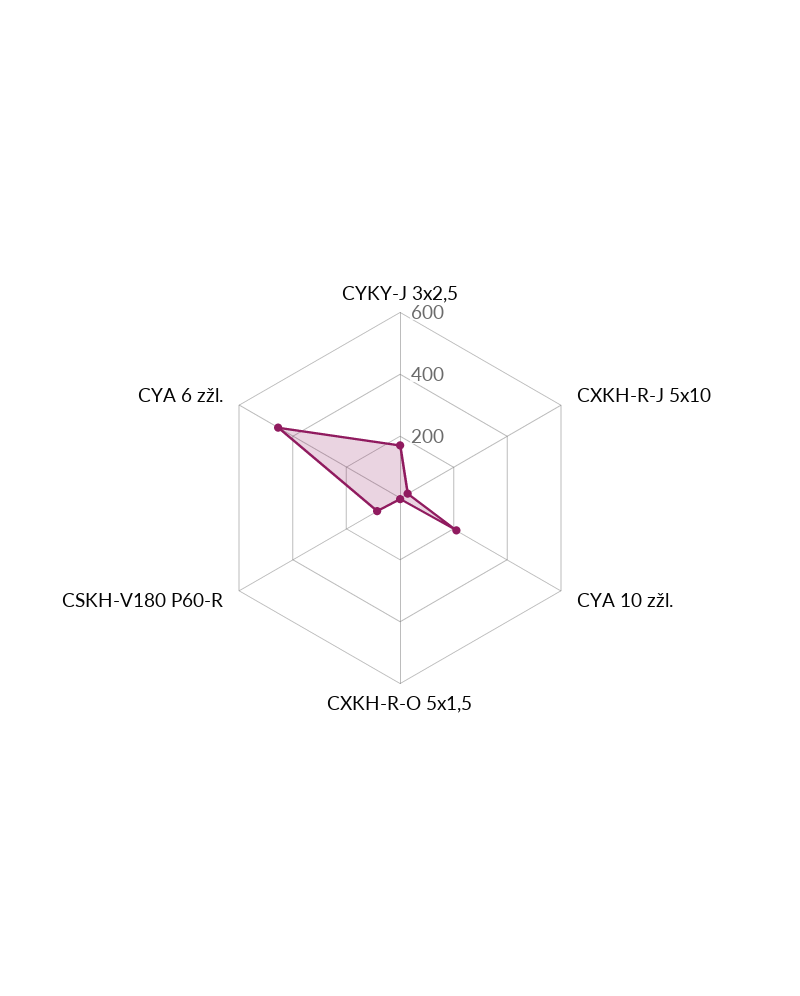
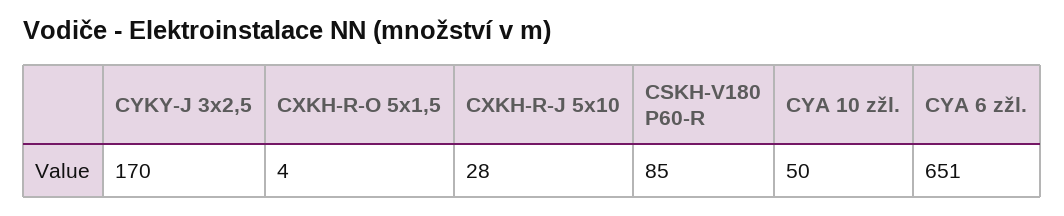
CYA 10 zžl.: 200 -> 50
CYA 6 zžl.: 450 -> 651

